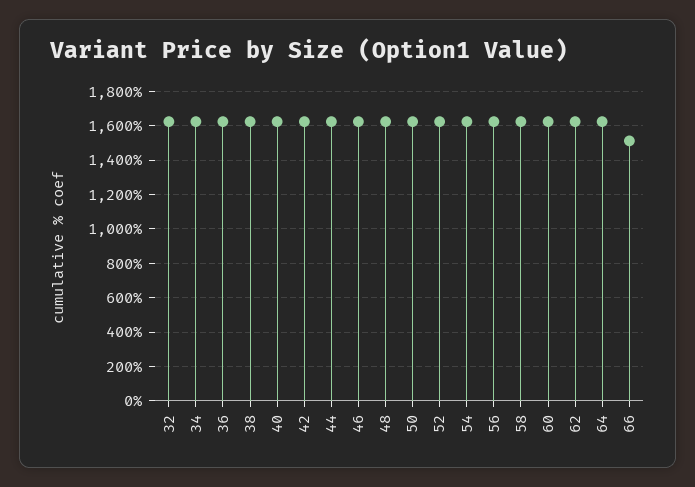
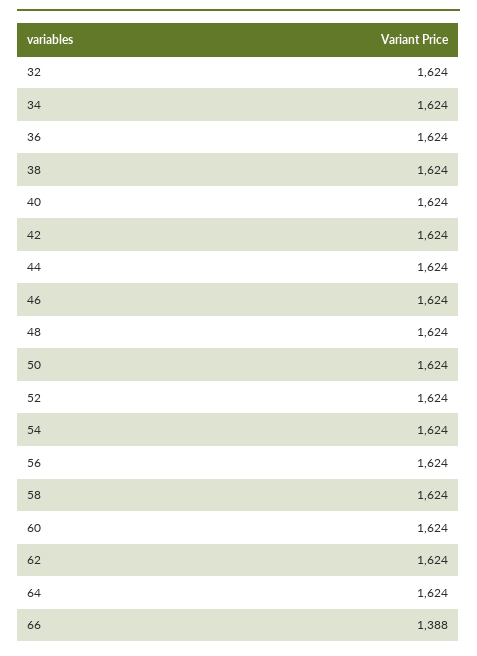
66: 1500 -> 1388

